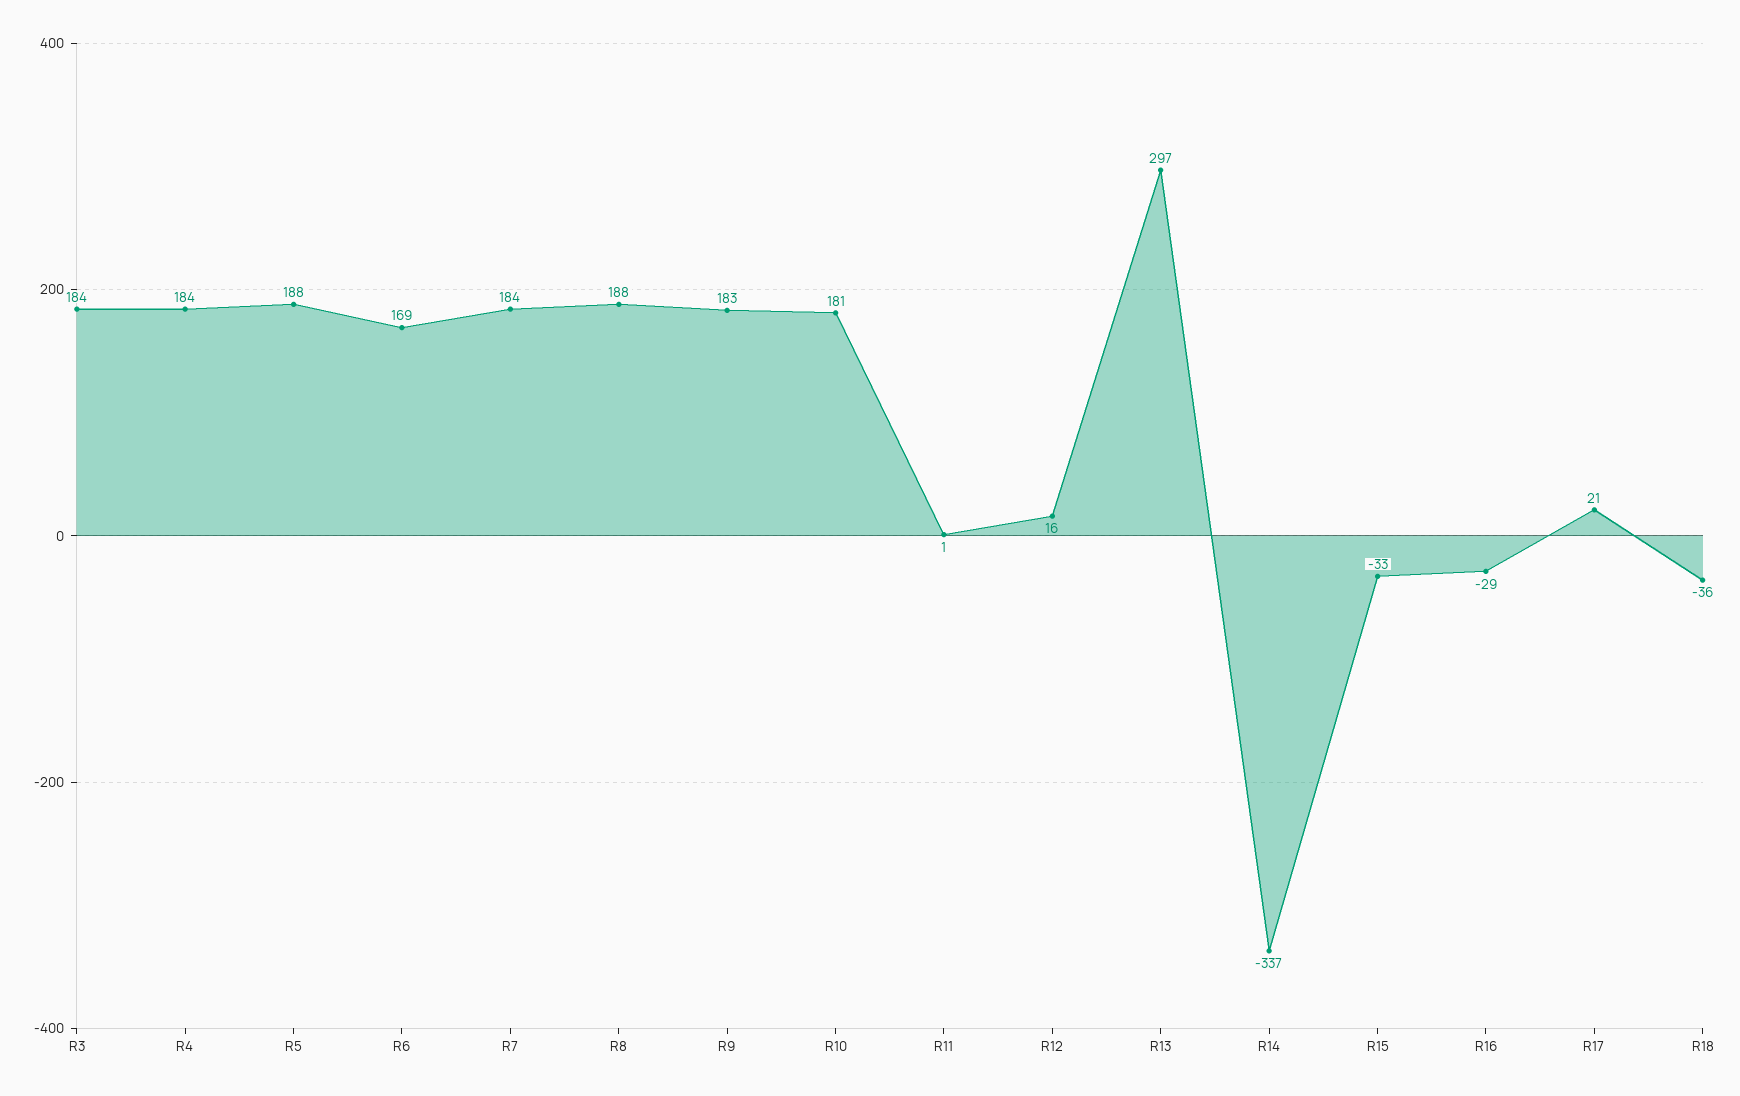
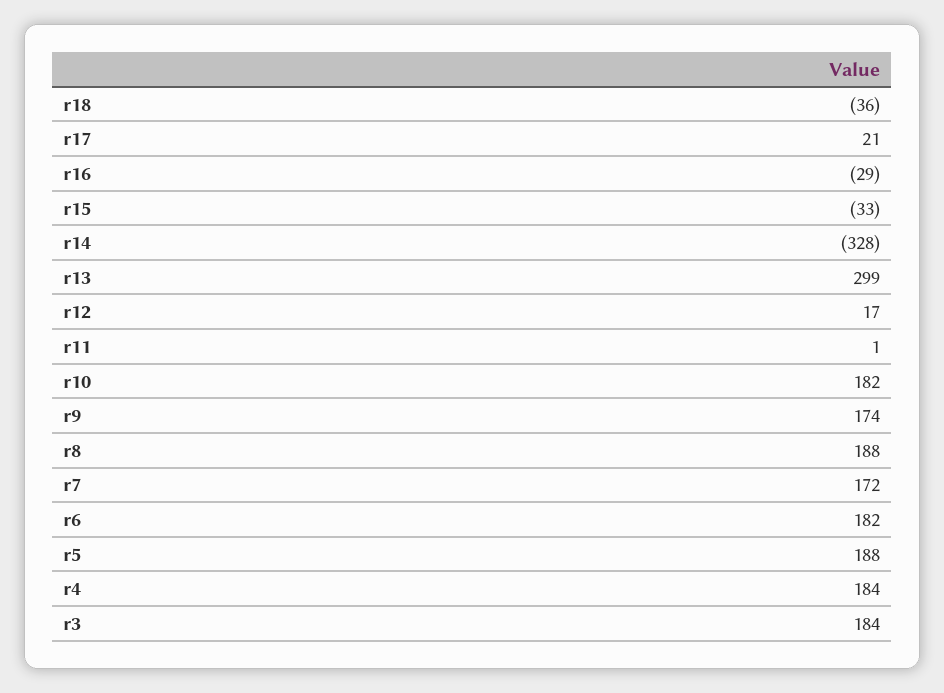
R6: 169 -> 182
R7: 184 -> 172
R9: 183 -> 174
R10: 181 -> 182
R12: 16 -> 17
R13: 297 -> 299
R14: -337 -> -328

